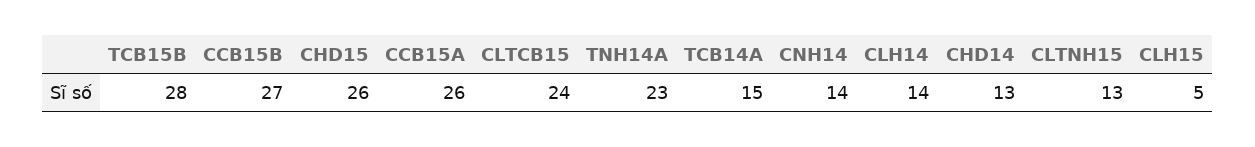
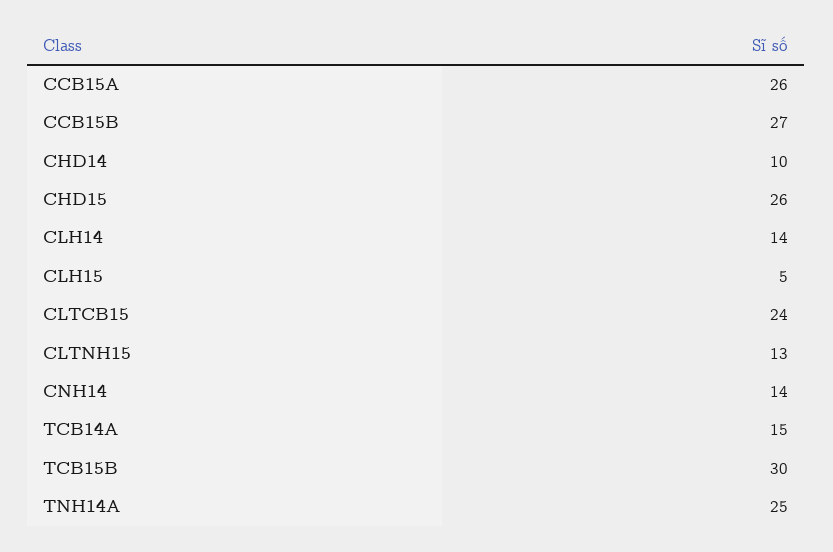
TCB15B: 28 -> 30
TNH14A: 23 -> 25
CHD14: 13 -> 10

